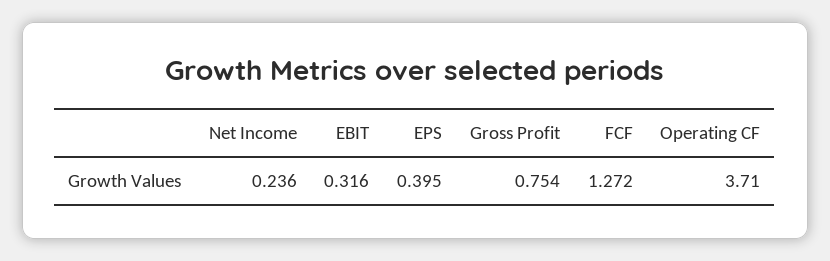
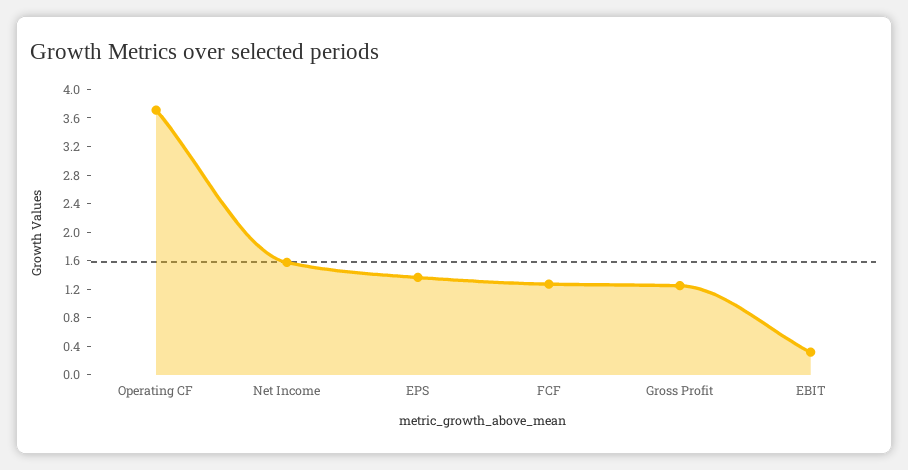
Net Income: 0.236 -> 1.6
EPS: 0.395 -> 1.4
Gross Profit: 0.754 -> 1.2

